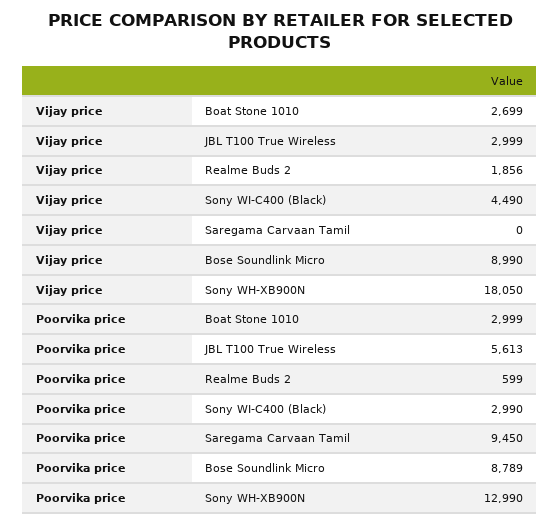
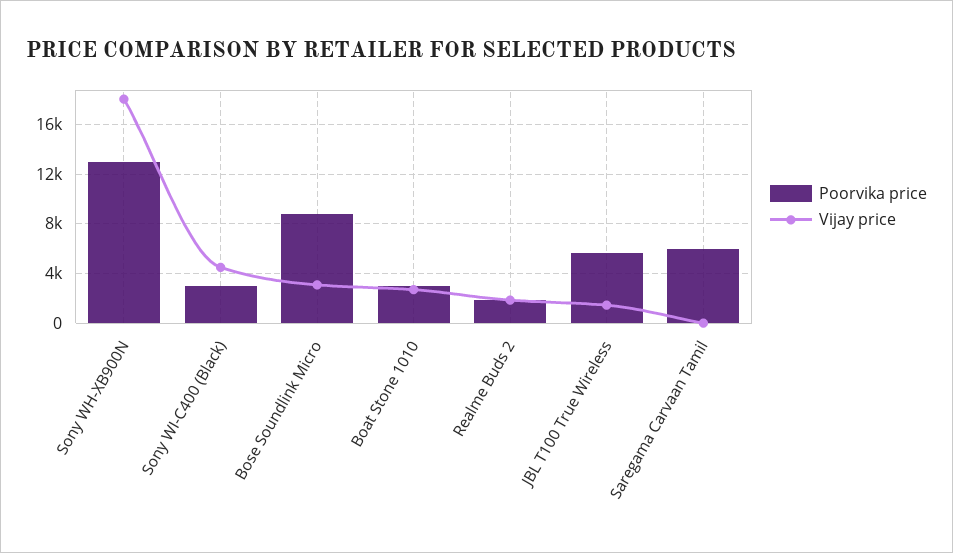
Vijay price, JBL T100 True Wireless: 2999 -> 1500
Vijay price, Bose Soundlink Micro: 8990 -> 3000
Poorvika price, Realme Buds 2: 599 -> 2000
Poorvika price, Saregama Carvaan Tamil: 9450 -> 6000

